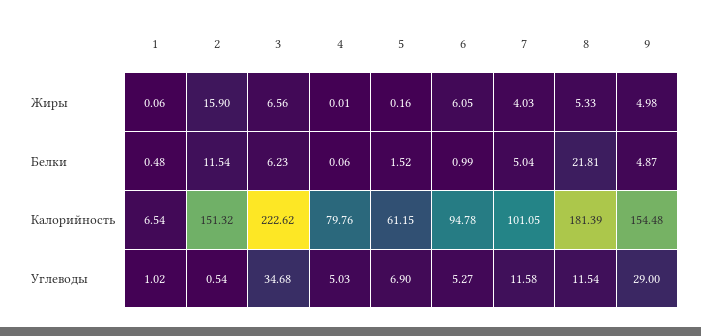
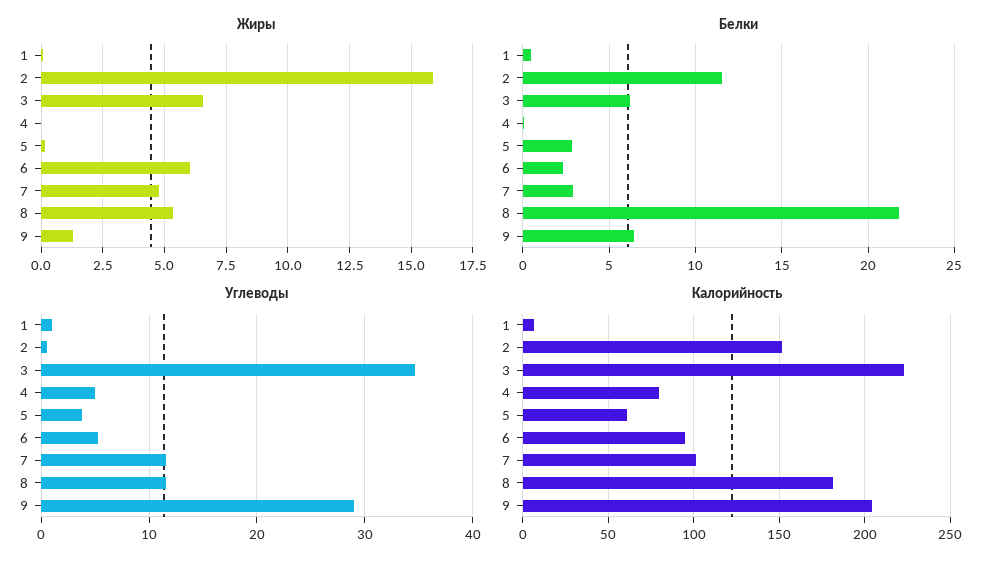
Жиры, 7: 4.03 -> 4.75
Жиры, 9: 4.98 -> 1.25
Белки, 5: 1.52 -> 3
Белки, 6: 0.99 -> 2.5
Белки, 7: 5.04 -> 3
Белки, 9: 4.87 -> 6.5
Калорийность, 9: 154.48 -> 205
Углеводы, 5: 6.9 -> 4

